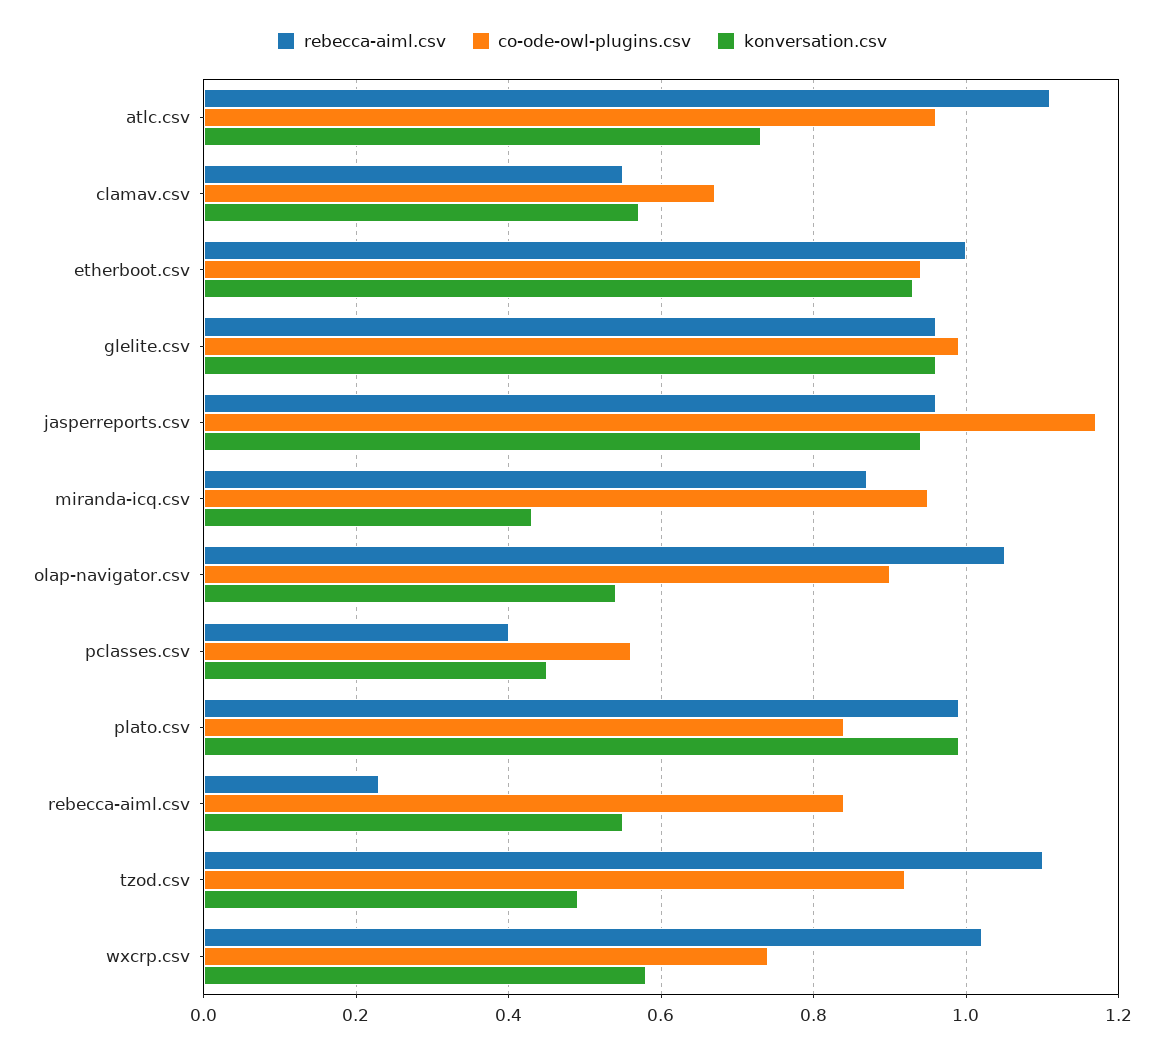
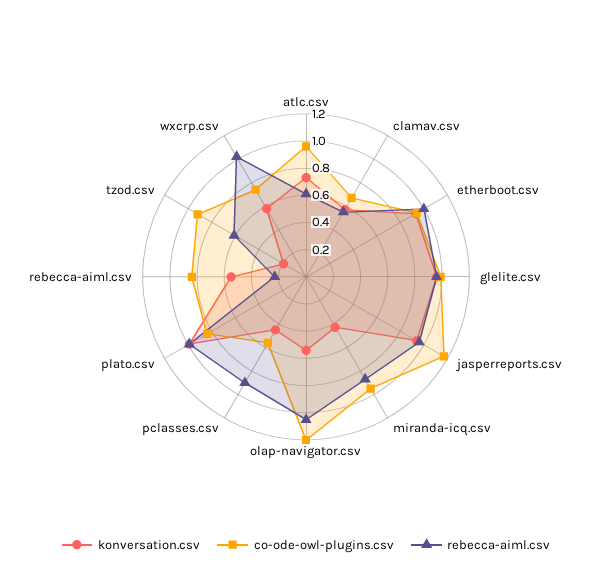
rebecca-aiml.csv, atlc.csv: 1.1 -> 0.6
co-ode-owl-plugins.csv, olap-navigator.csv: 0.9 -> 1.2
rebecca-aiml.csv, pclasses.csv: 0.4 -> 0.9
rebecca-aiml.csv, tzod.csv: 1.1 -> 0.6
konversation.csv, tzod.csv: 0.5 -> 0.2

